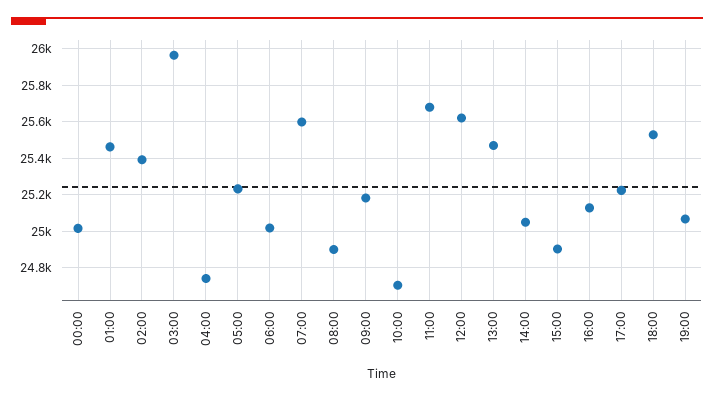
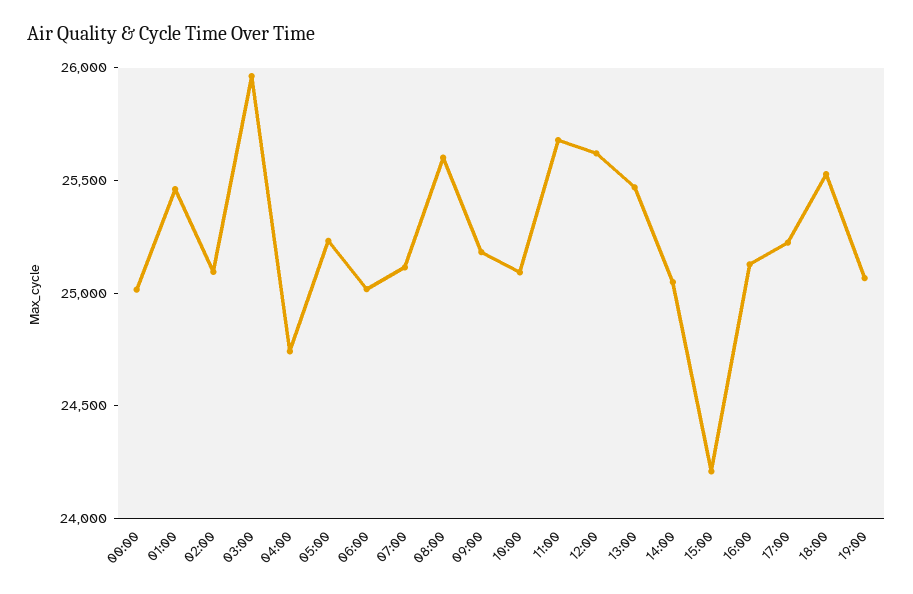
02:00: 25400 -> 25100
07:00: 25600 -> 25100
08:00: 24900 -> 25600
10:00: 24700 -> 25100
15:00: 24900 -> 24200

